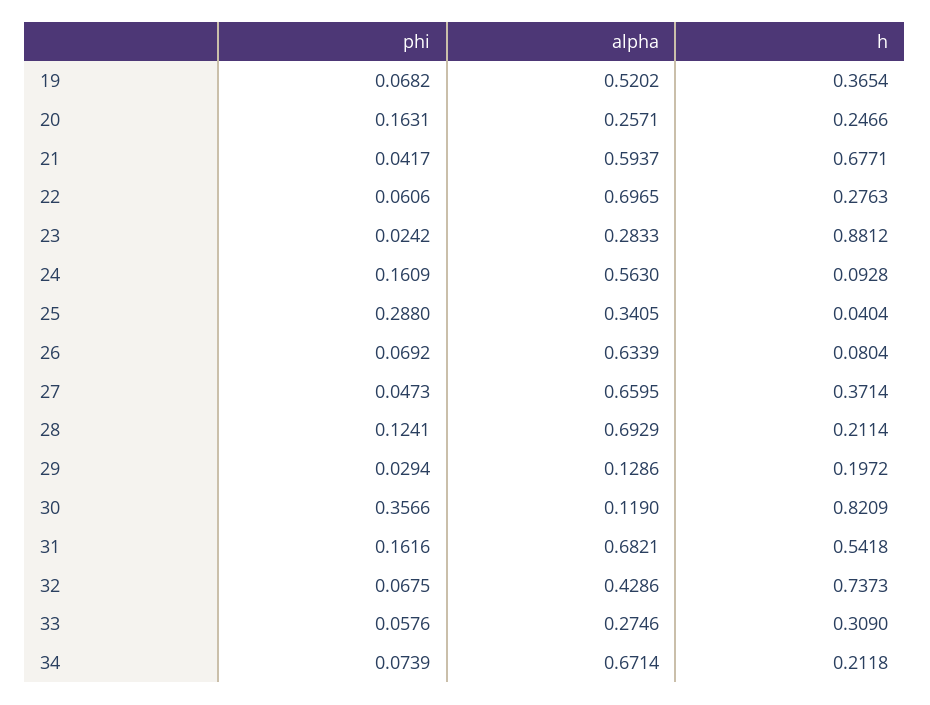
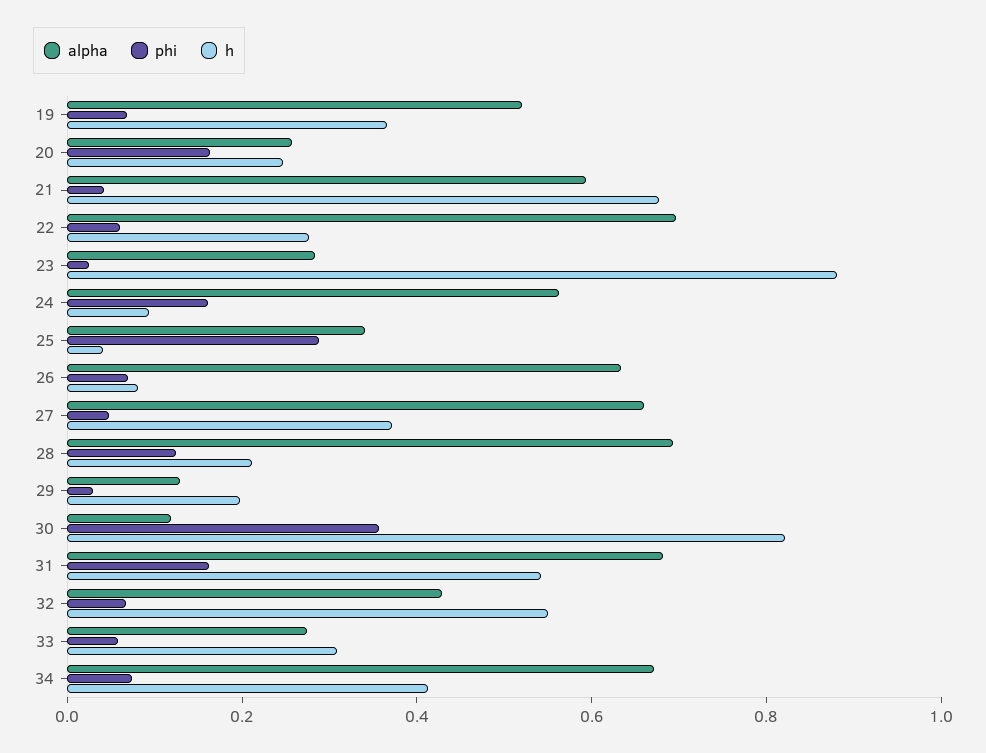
h, 32: 0.7373 -> 0.55
h, 34: 0.2118 -> 0.4

